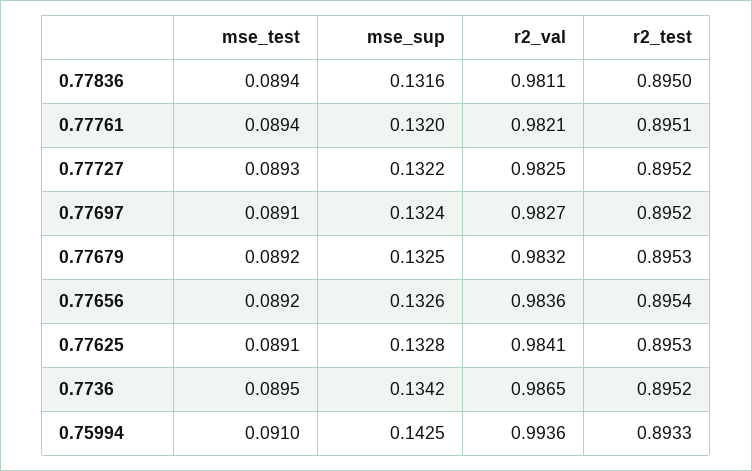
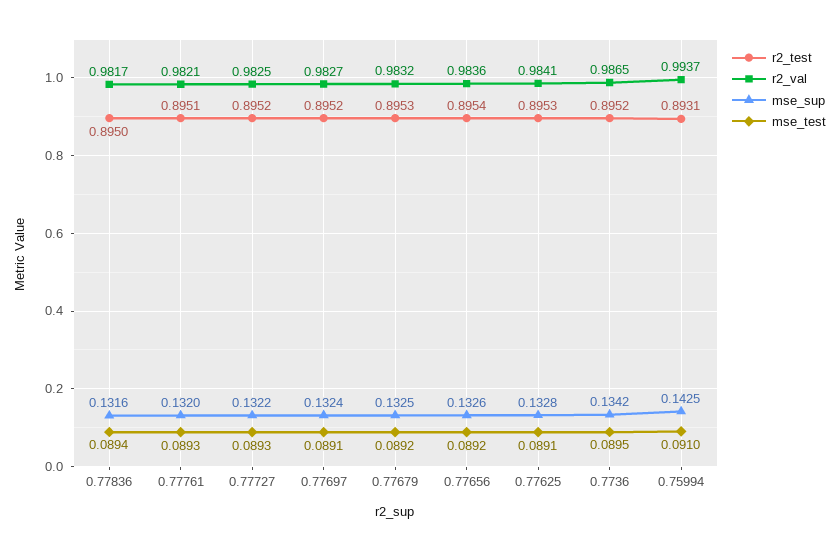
r2_val, 0.77836: 0.9811 -> 0.9817
mse_test, 0.77761: 0.0894 -> 0.0893
r2_val, 0.75994: 0.9936 -> 0.9937
r2_test, 0.75994: 0.8933 -> 0.8931

